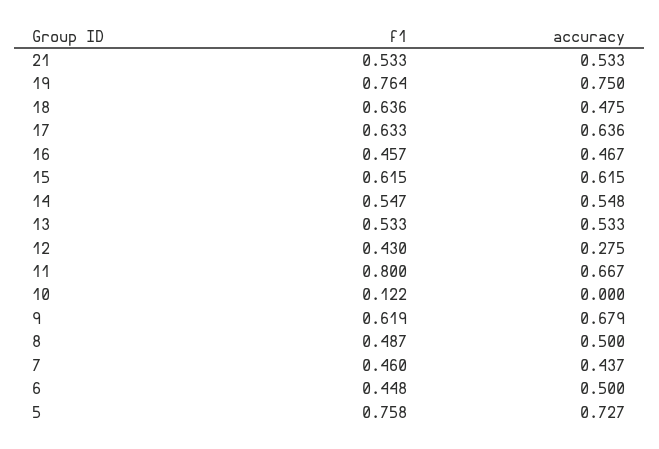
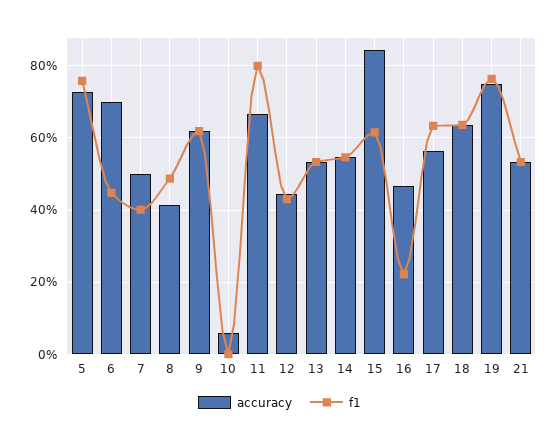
accuracy, 18: 0.475 -> 0.64
accuracy, 17: 0.636 -> 0.56
f1, 16: 0.457 -> 0.22
accuracy, 15: 0.615 -> 0.84
accuracy, 12: 0.275 -> 0.44
f1, 10: 0.122 -> 0
accuracy, 10: 0 -> 0.06
accuracy, 9: 0.679 -> 0.62
accuracy, 8: 0.5 -> 0.42
f1, 7: 0.46 -> 0.4
accuracy, 7: 0.437 -> 0.5
accuracy, 6: 0.5 -> 0.7

